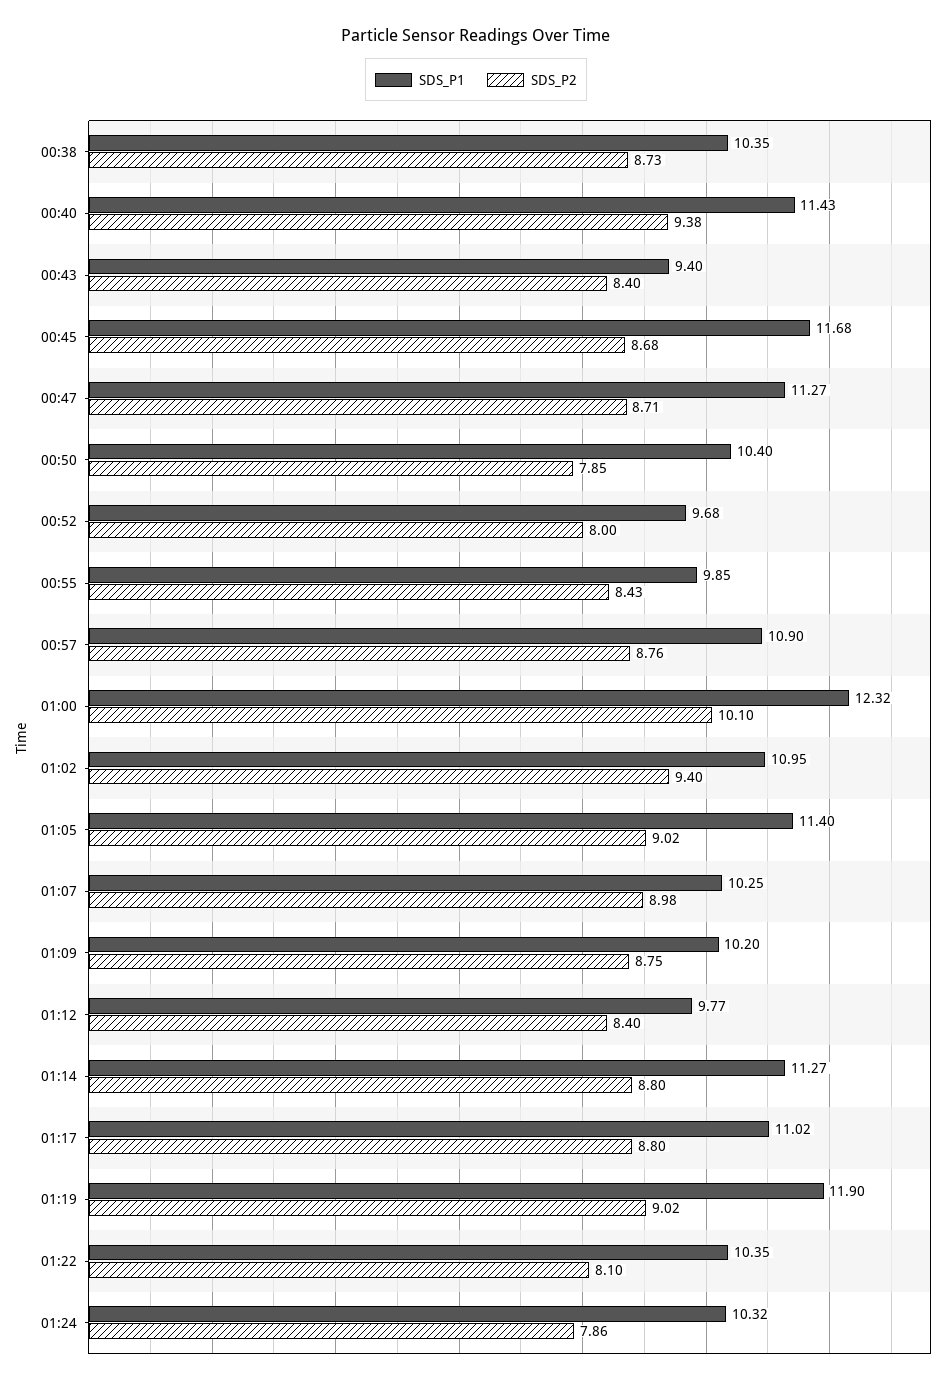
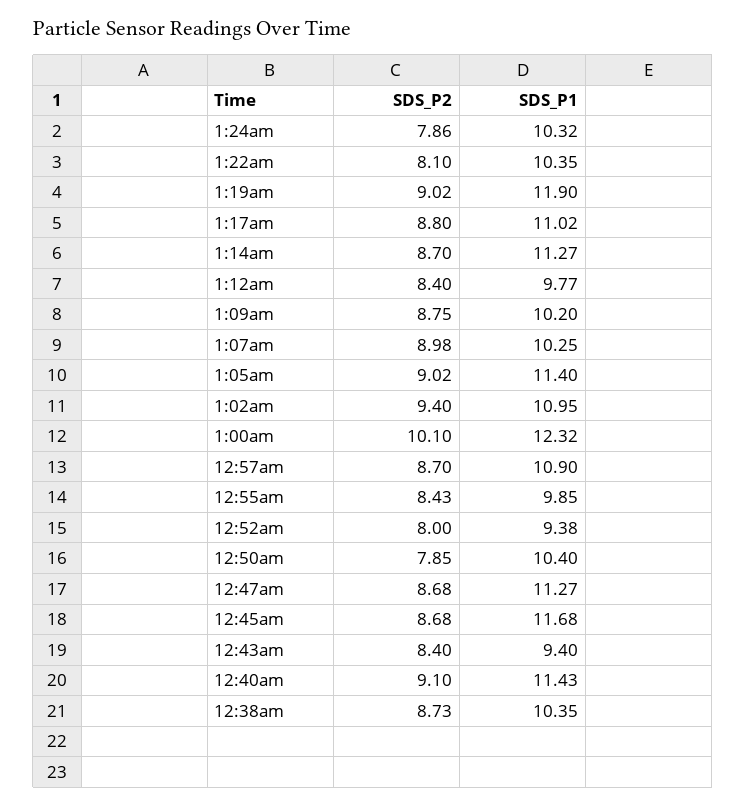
SDS_P2, 00:40: 9.38 -> 9.1
SDS_P2, 00:47: 8.71 -> 8.68
SDS_P1, 00:52: 9.68 -> 9.38
SDS_P2, 00:57: 8.76 -> 8.7
SDS_P2, 01:14: 8.8 -> 8.7

